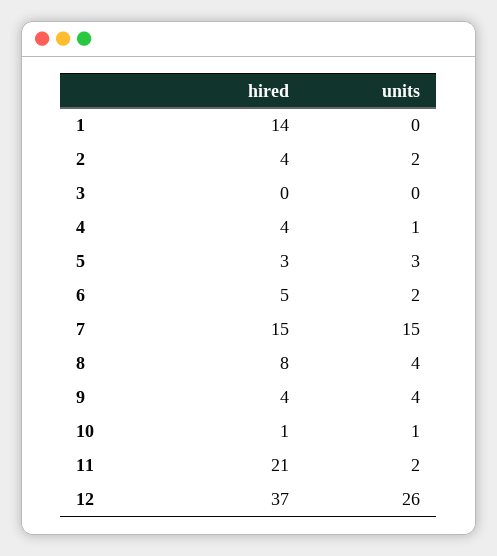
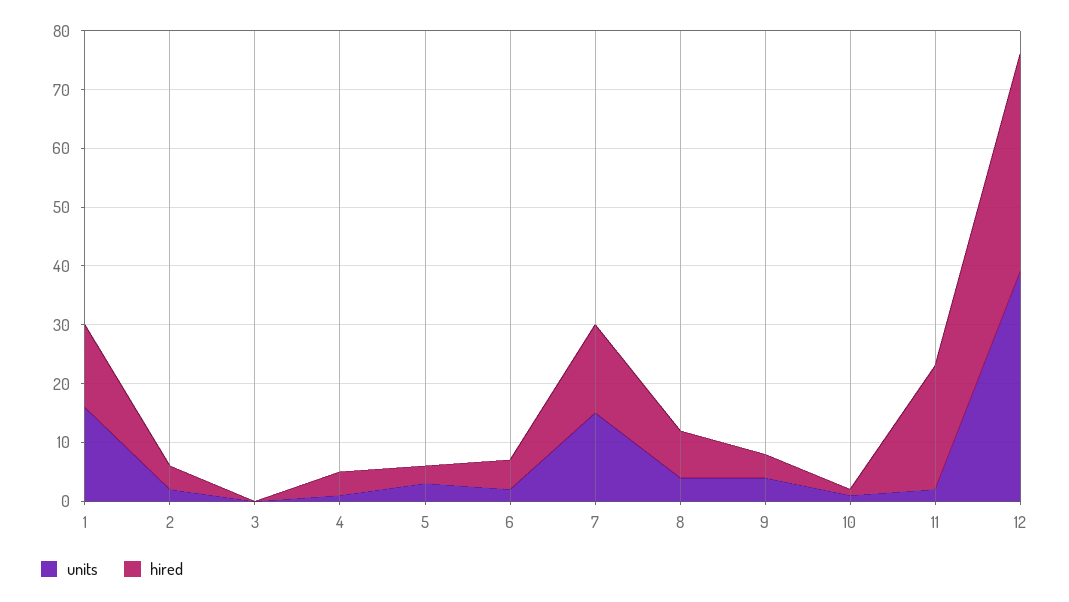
units, 1: 0 -> 15
units, 12: 26 -> 40

